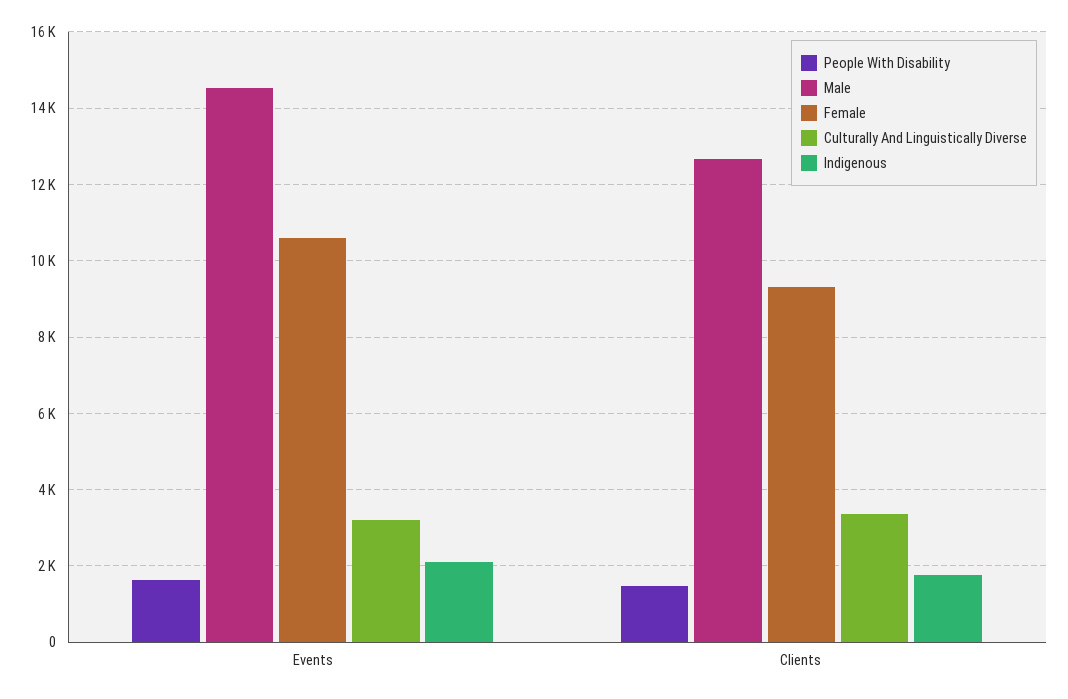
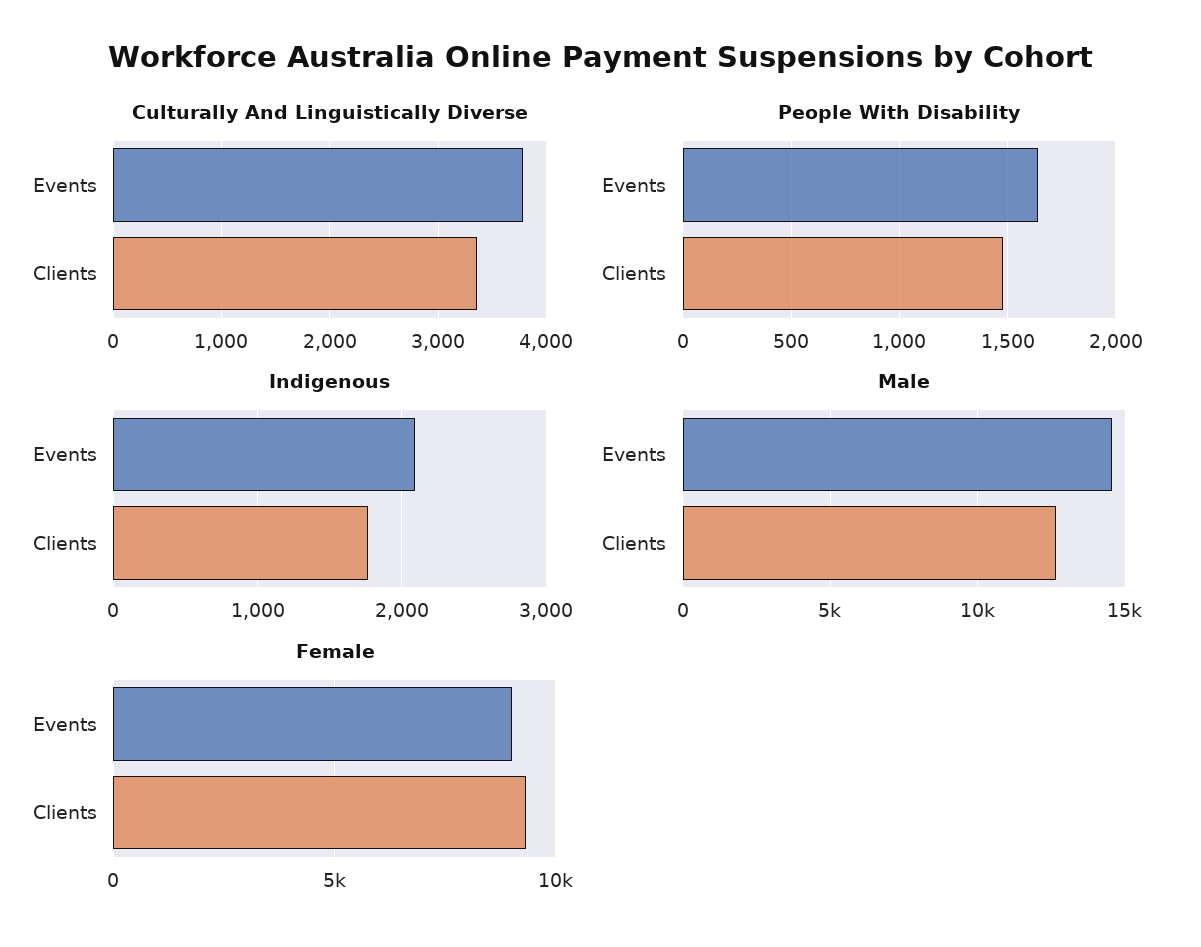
Female, Events: 10600 -> 9000
Culturally And Linguistically Diverse, Events: 3200 -> 3800

